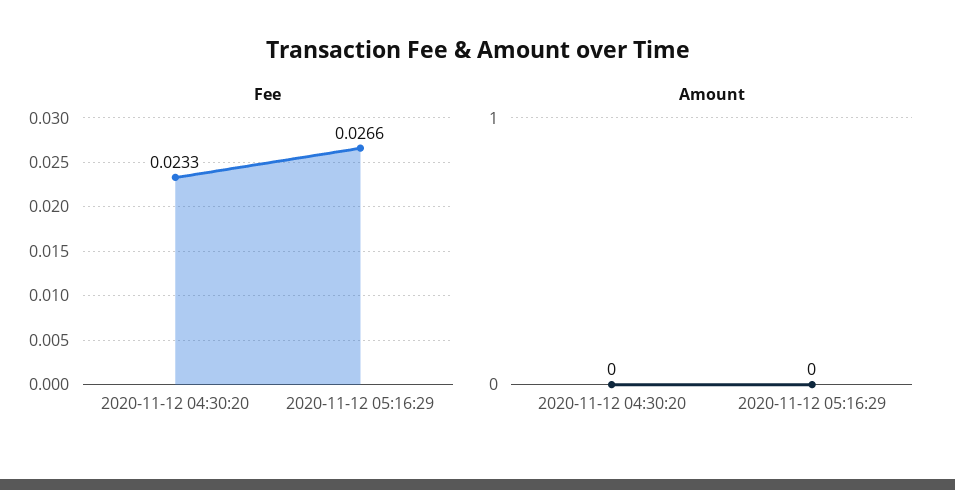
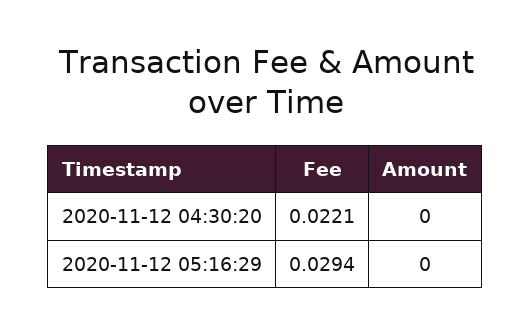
Fee, 2020-11-12 04:30:20: 0.0233 -> 0.0221
Fee, 2020-11-12 05:16:29: 0.0266 -> 0.0294

